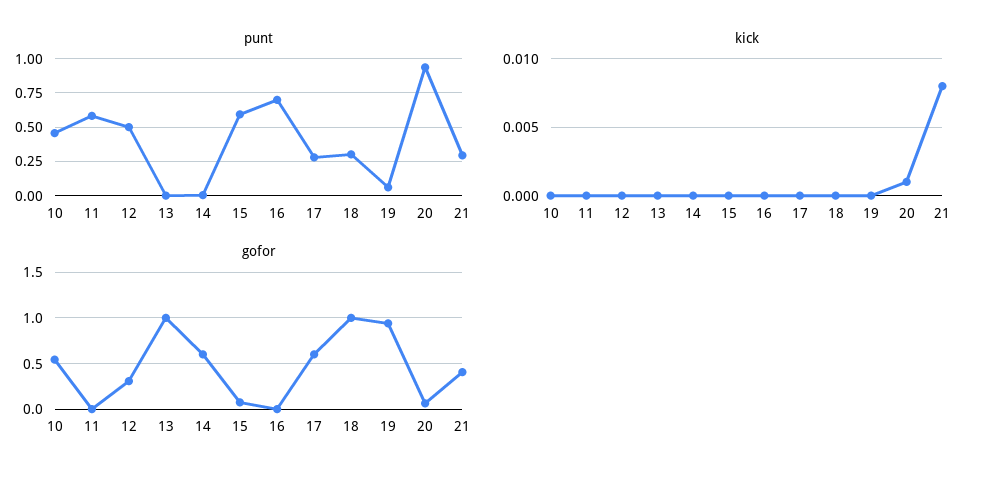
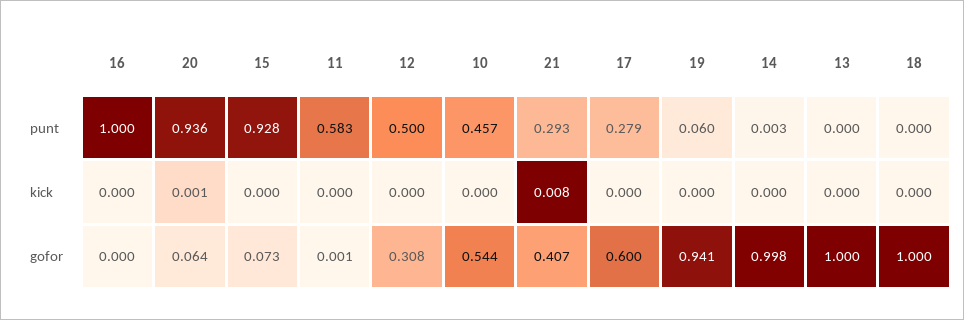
punt, 15: 0.6 -> 0.928
punt, 16: 0.7 -> 1
punt, 18: 0.3 -> 0
gofor, 14: 0.6 -> 0.998

